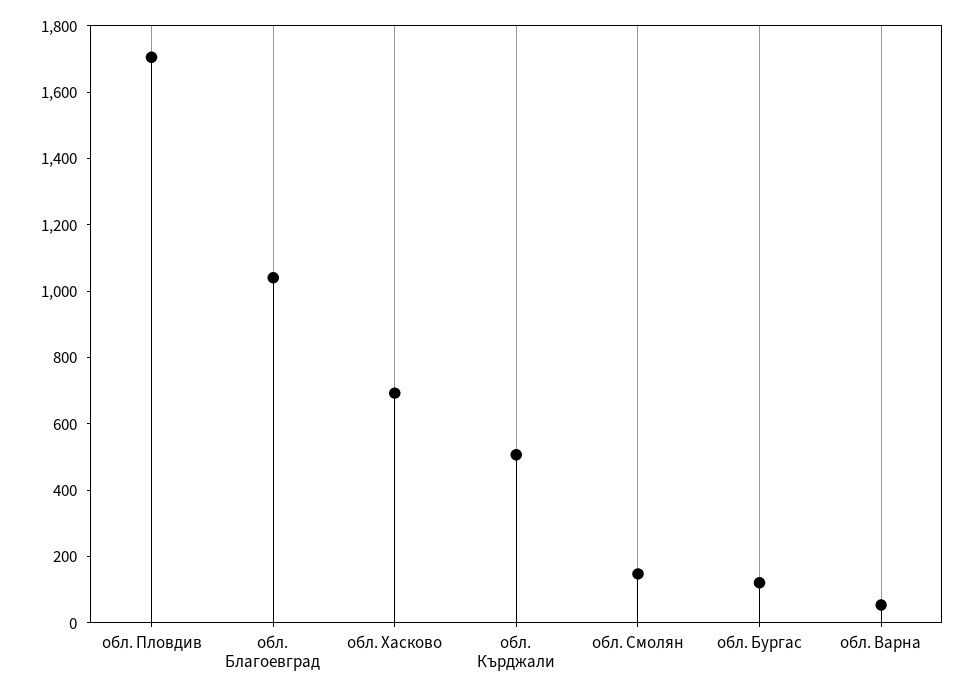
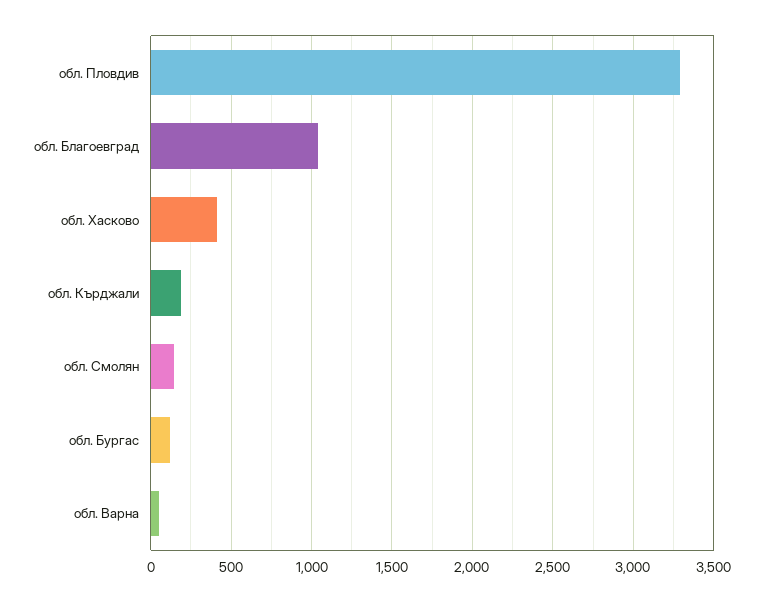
обл. Пловдив: 1700 -> 3300
обл. Хасково: 700 -> 400
обл. Кърджали: 500 -> 200

